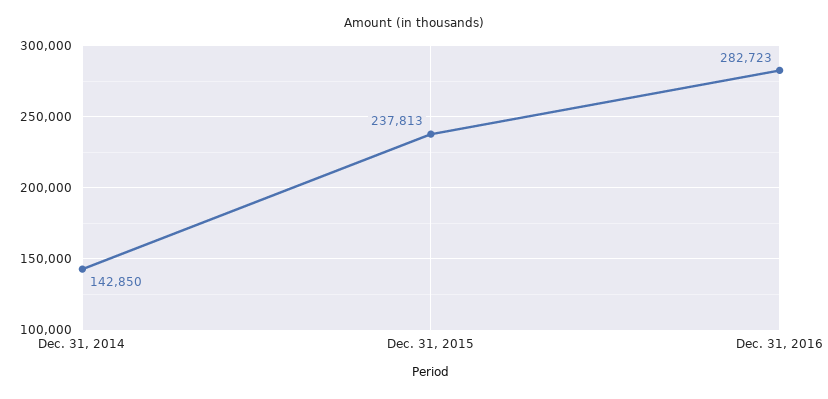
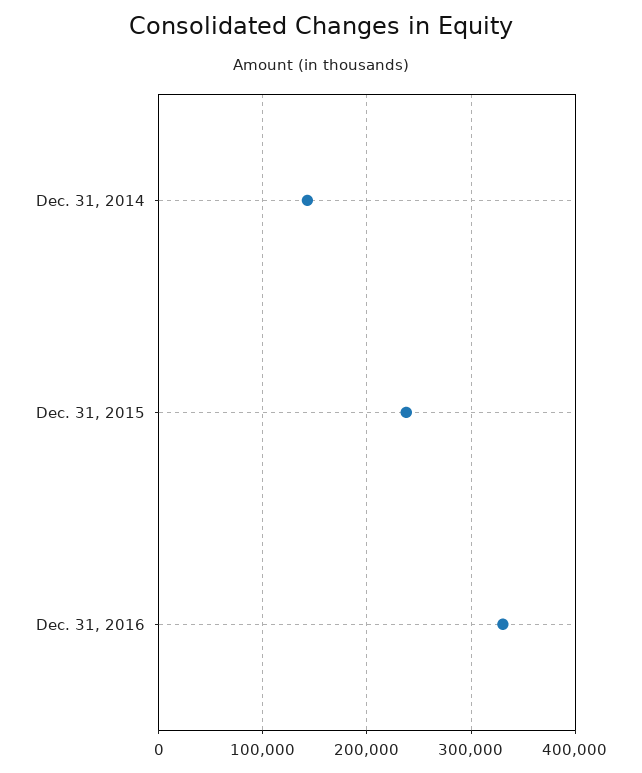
Dec. 31, 2016: 282723 -> 330000

